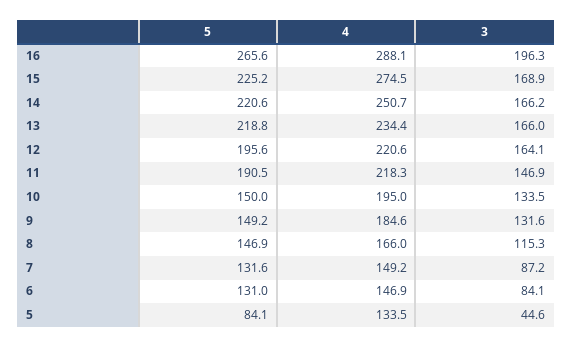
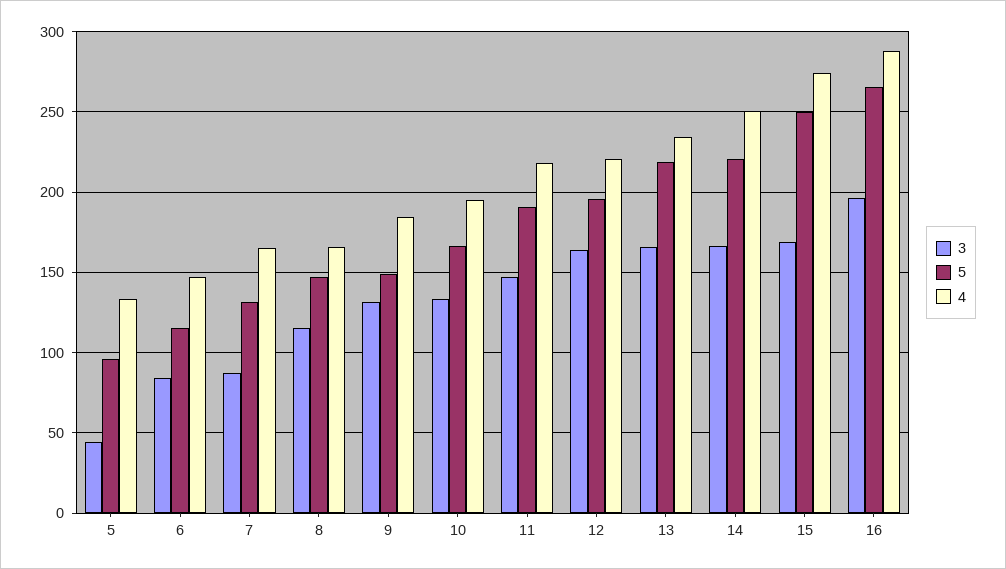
5, 15: 225.2 -> 250
5, 10: 150 -> 165
4, 7: 149.2 -> 165
5, 6: 131 -> 115
5, 5: 84.1 -> 95

